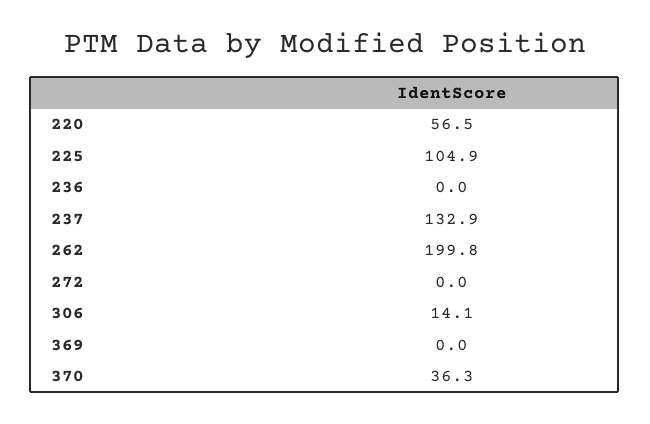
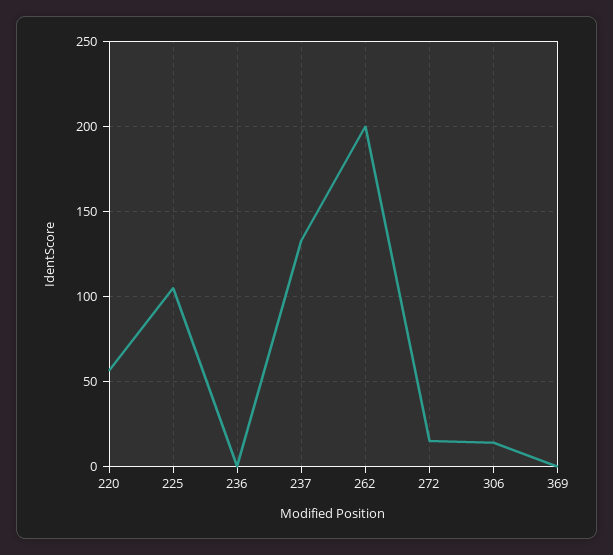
272: 0 -> 15
370: 36.3 -> none

